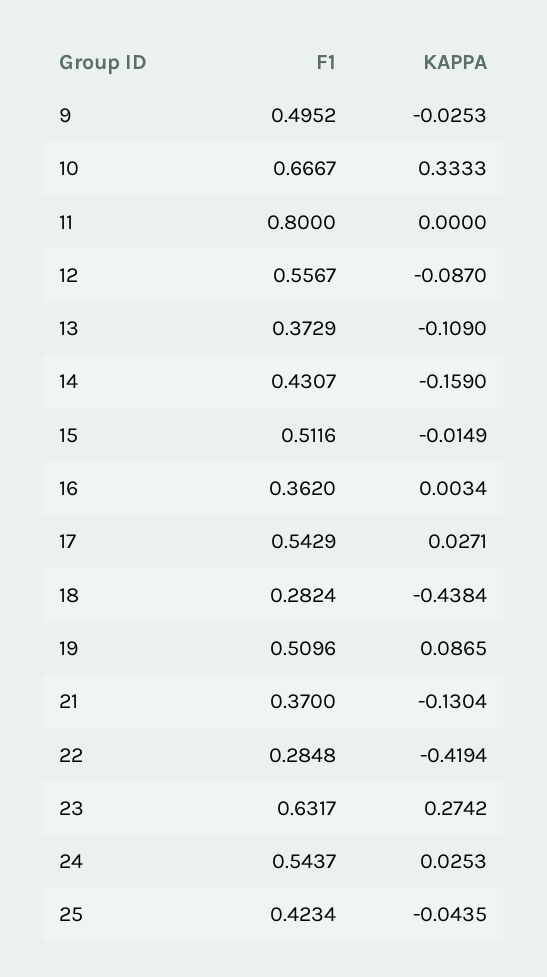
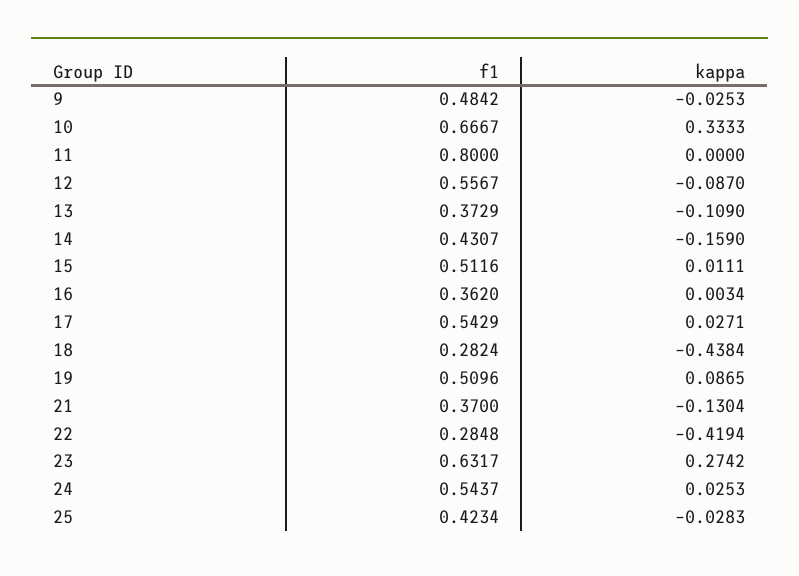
F1, 9: 0.4952 -> 0.4842
KAPPA, 15: -0.0149 -> 0.0111
KAPPA, 25: -0.0435 -> -0.0283

